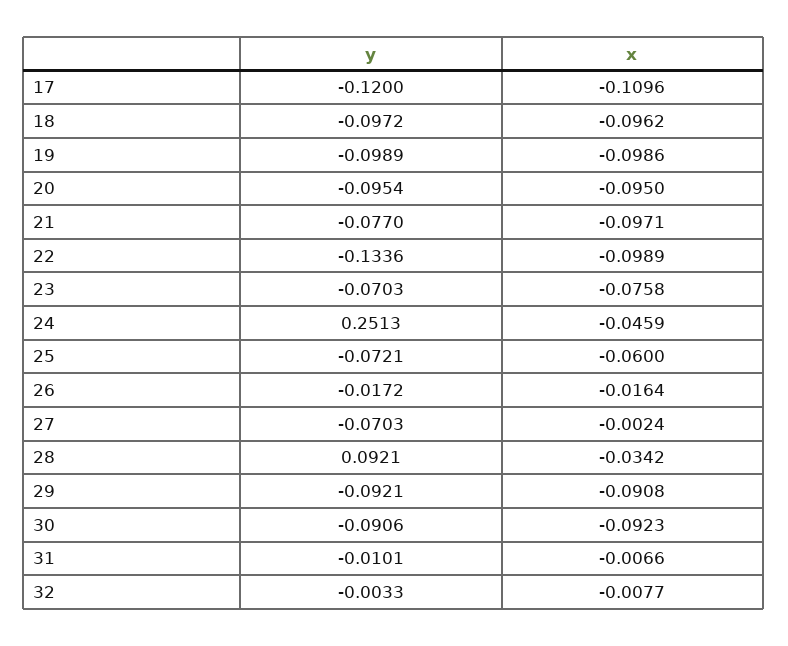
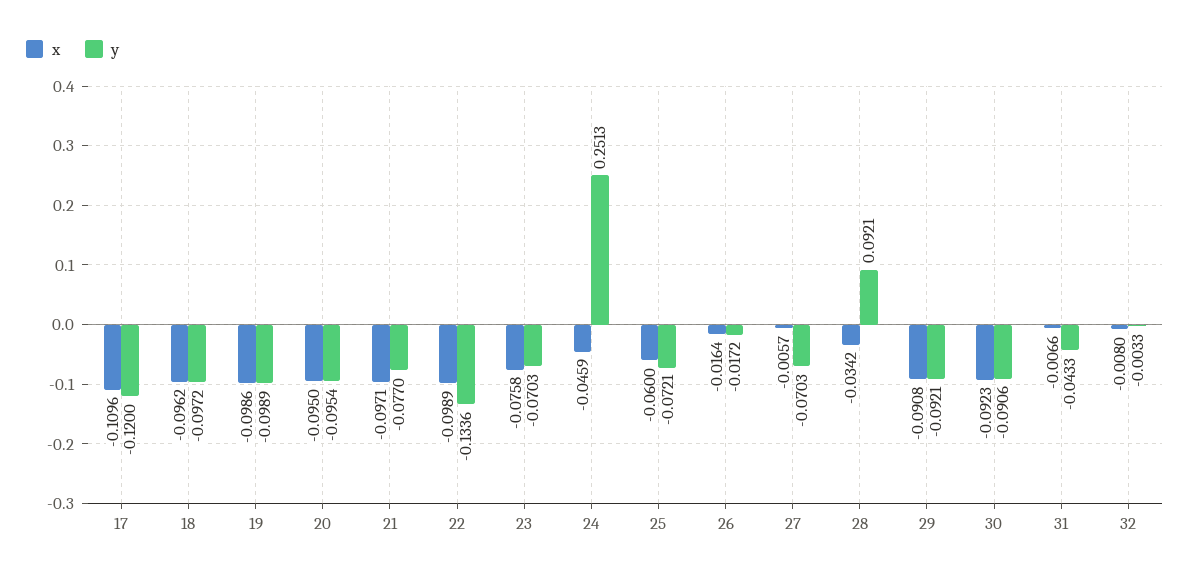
x, 27: -0.0024 -> -0.0057
y, 31: -0.0101 -> -0.0433
x, 32: -0.0077 -> -0.008

